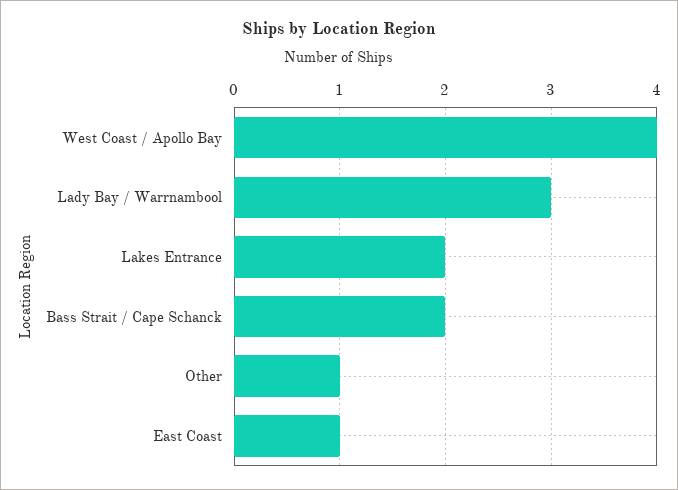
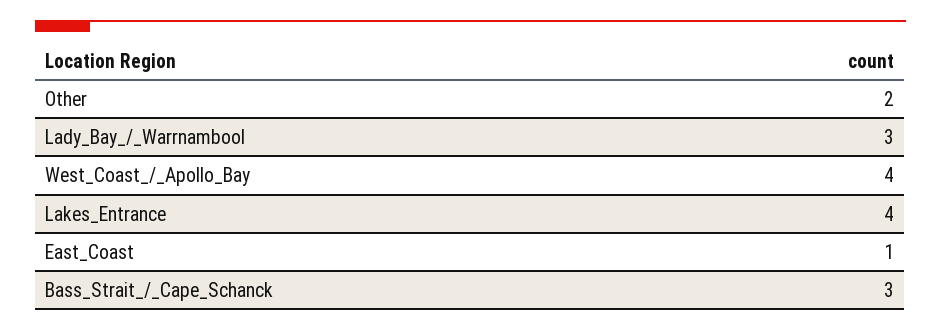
Lakes Entrance: 2 -> 4
Bass Strait / Cape Schanck: 2 -> 3
Other: 1 -> 2

